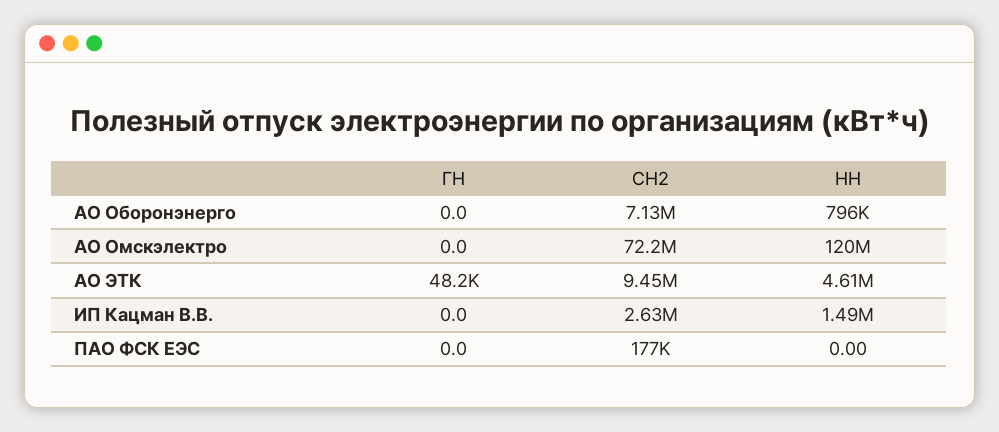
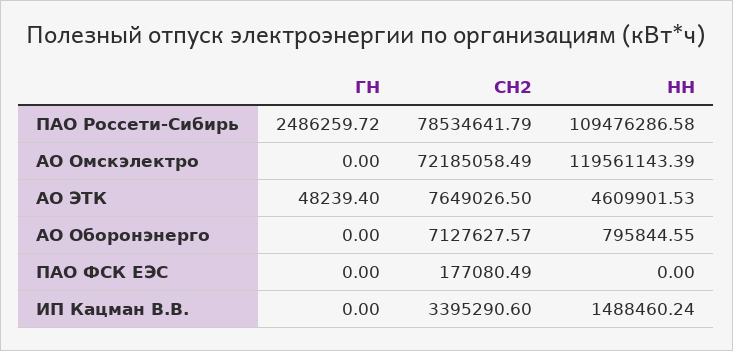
СН2, АО ЭТК: 9450000 -> 7649026.5
СН2, ИП Кацман В.В.: 2630000 -> 3395290.6
ГН, ПАО Россети-Сибирь: none -> 2486259.72
СН2, ПАО Россети-Сибирь: none -> 78534641.79
НН, ПАО Россети-Сибирь: none -> 109476286.58

